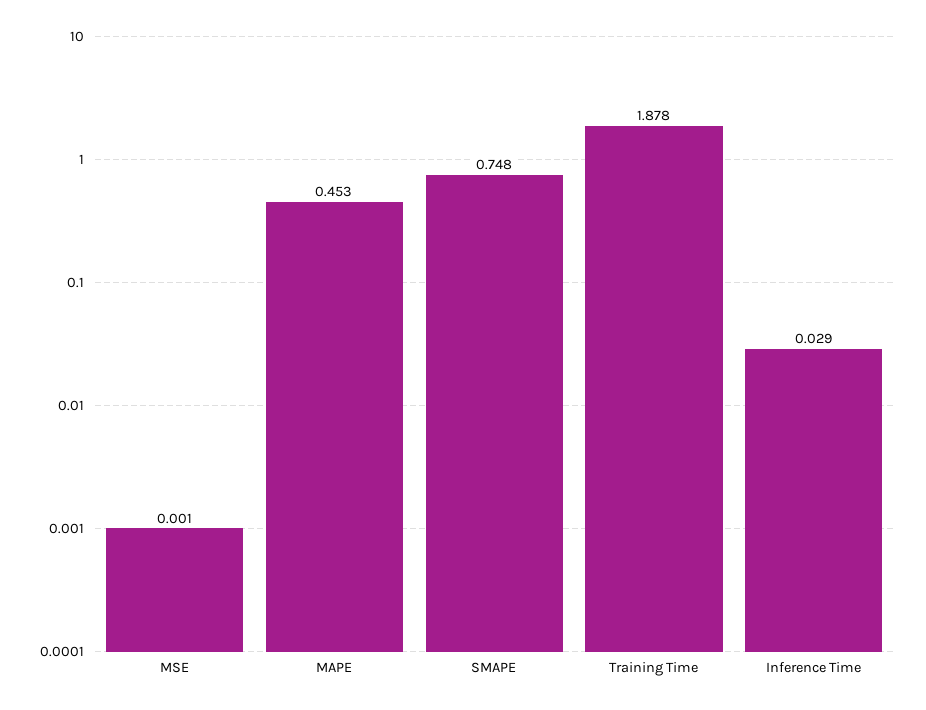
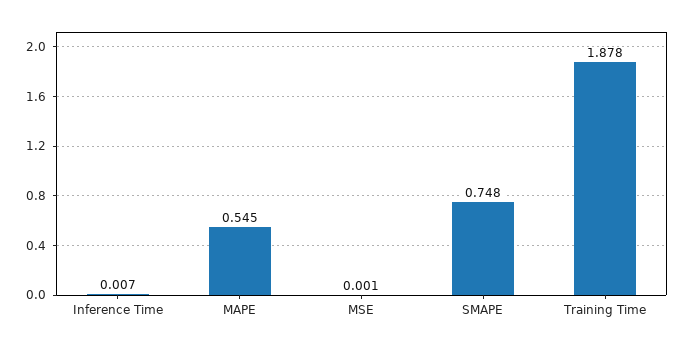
MAPE: 0.453 -> 0.545
Inference Time: 0.029 -> 0.007

